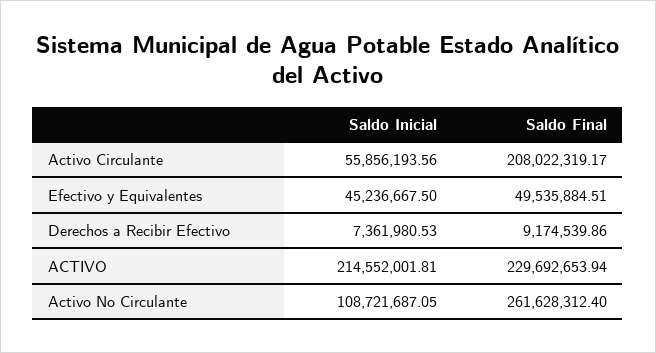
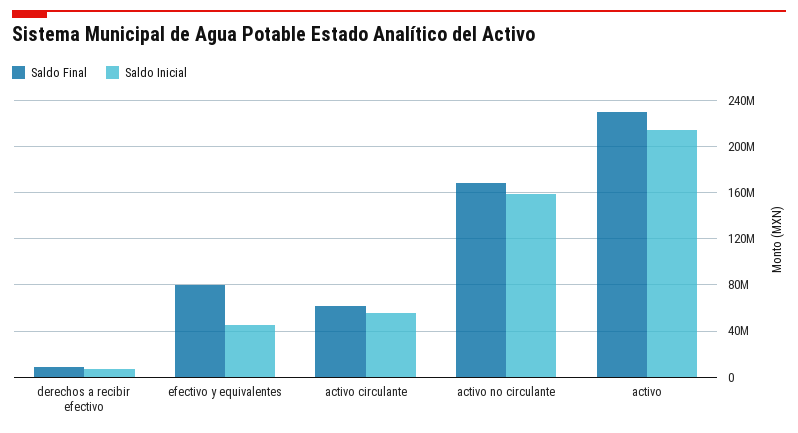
Saldo Final, Activo Circulante: 208022319.17 -> 60000000
Saldo Final, Efectivo y Equivalentes: 49535884.51 -> 80000000
Saldo Inicial, Activo No Circulante: 108721687.05 -> 160000000
Saldo Final, Activo No Circulante: 261628312.4 -> 170000000

